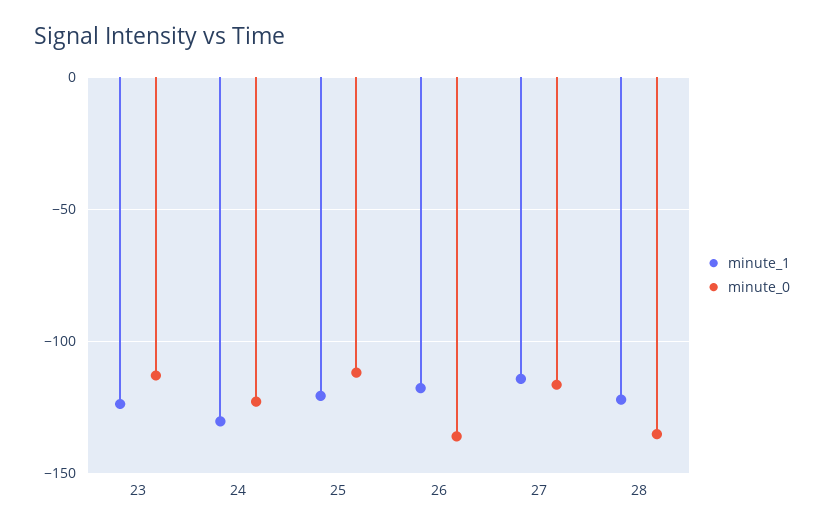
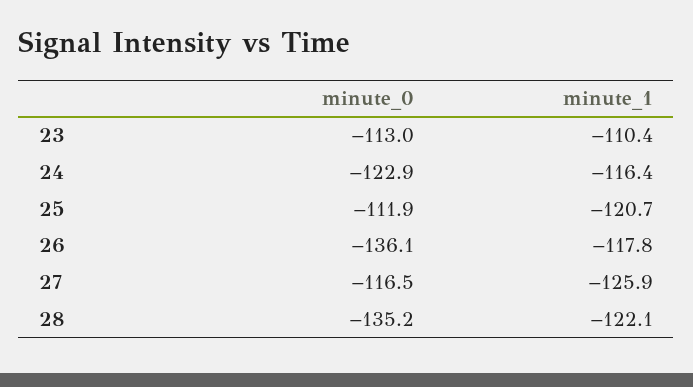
minute_1, 23: -125 -> -110.4
minute_1, 24: -130 -> -116.4
minute_1, 27: -115 -> -125.9

